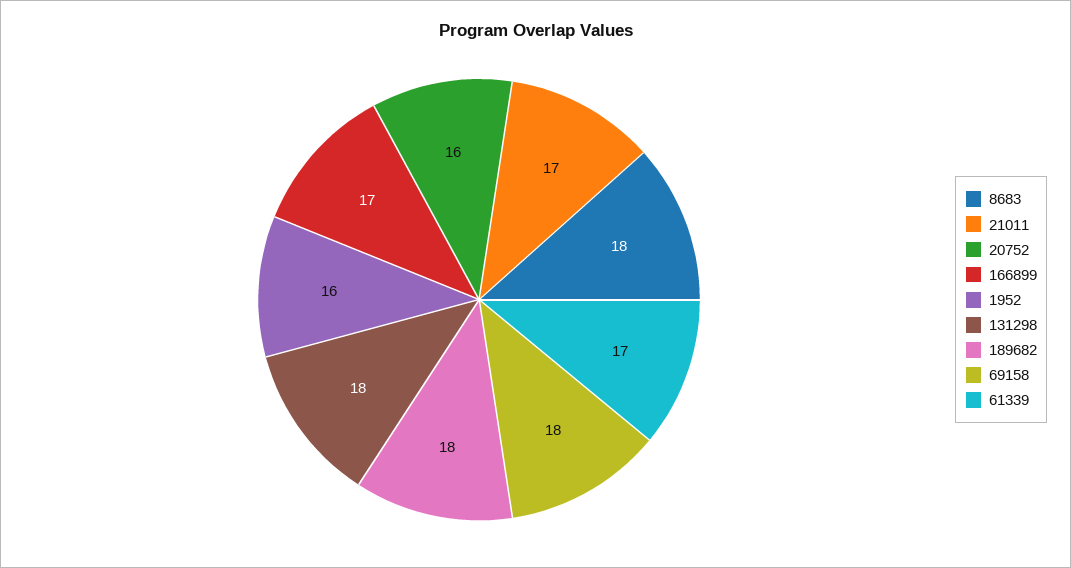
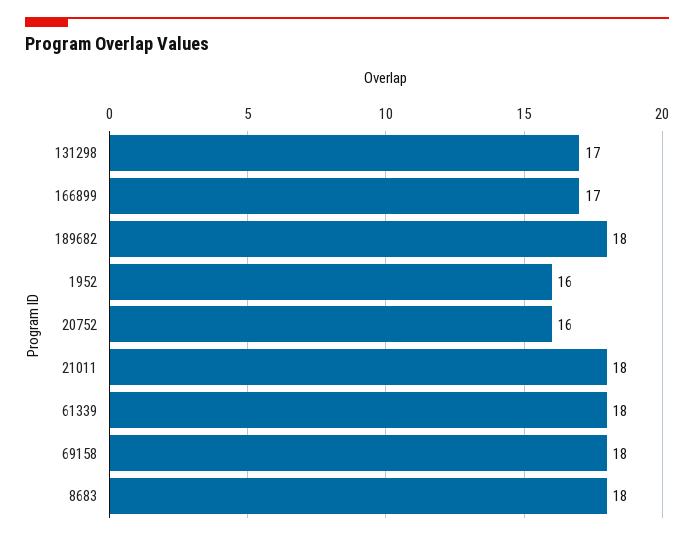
21011: 17 -> 18
131298: 18 -> 17
61339: 17 -> 18

